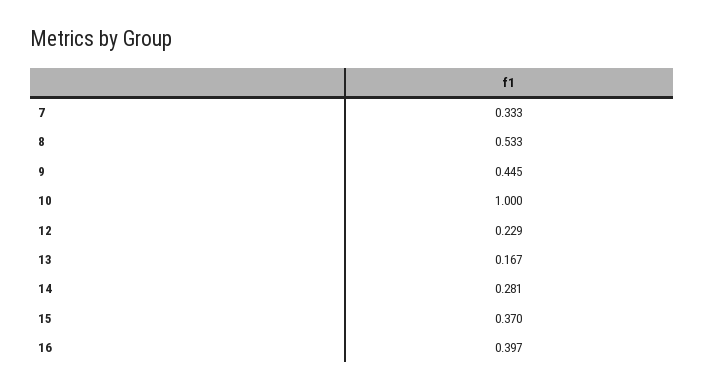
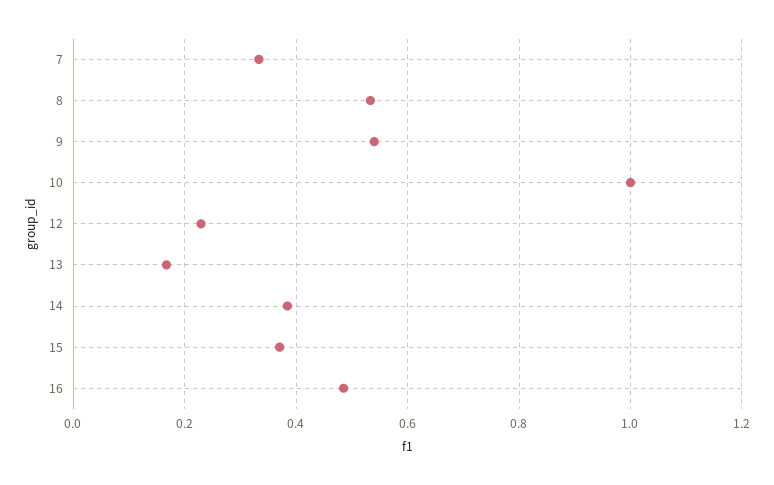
9: 0.445 -> 0.54
14: 0.281 -> 0.38
16: 0.397 -> 0.48

